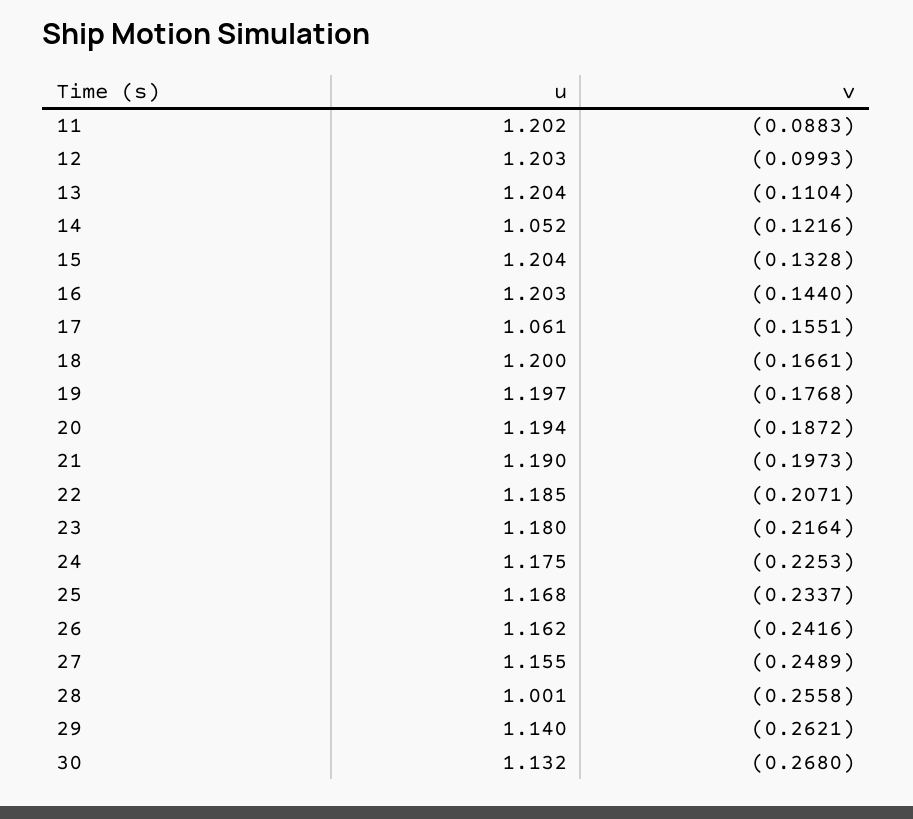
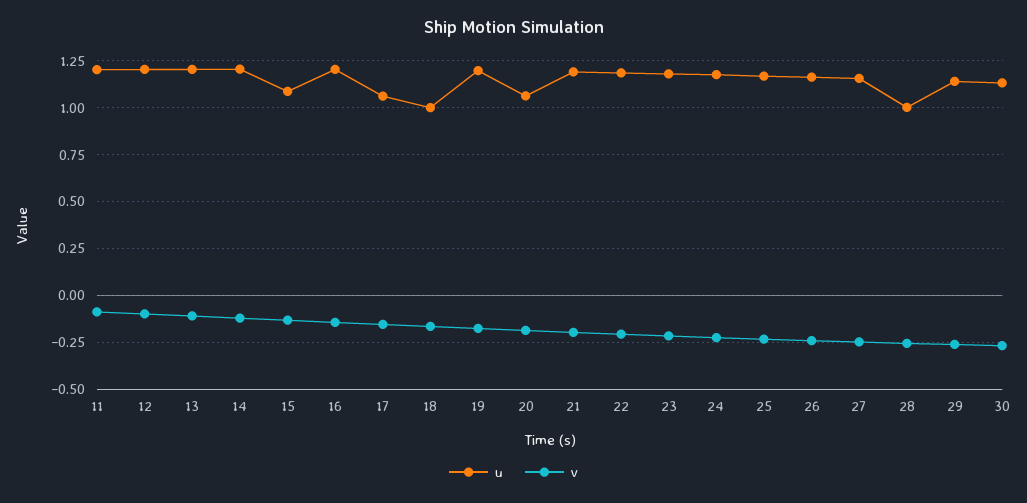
u, 14: 1.052 -> 1.2
u, 15: 1.204 -> 1.1
u, 18: 1.2 -> 1
u, 20: 1.194 -> 1.05

